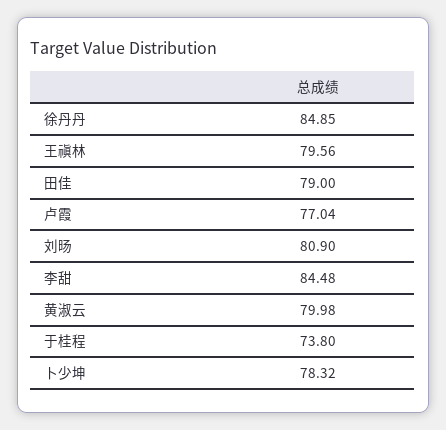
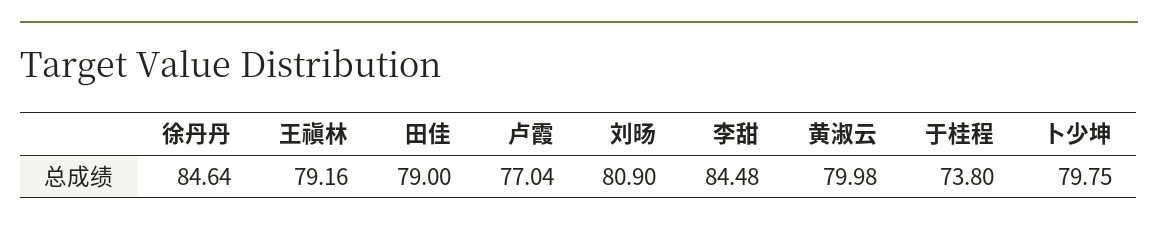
徐丹丹: 84.85 -> 84.64
王禛林: 79.56 -> 79.16
卜少坤: 78.32 -> 79.75

